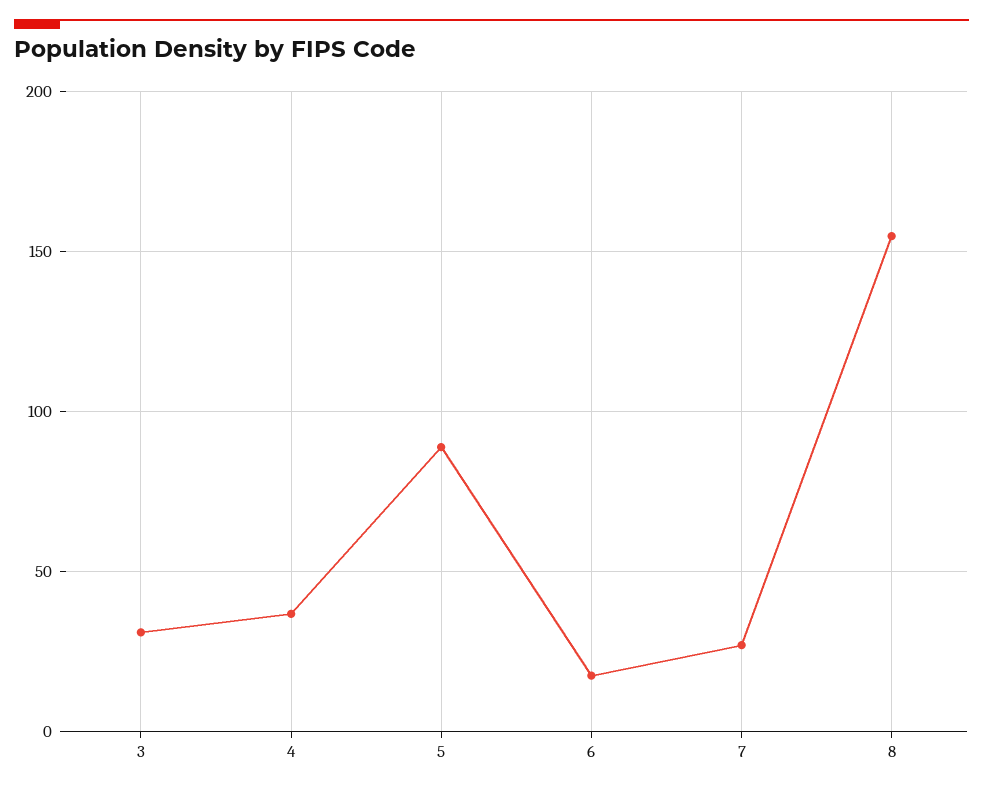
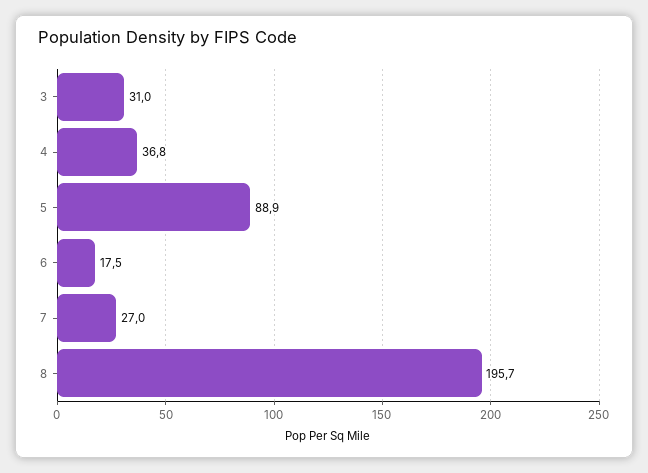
8: 155 -> 195.7

